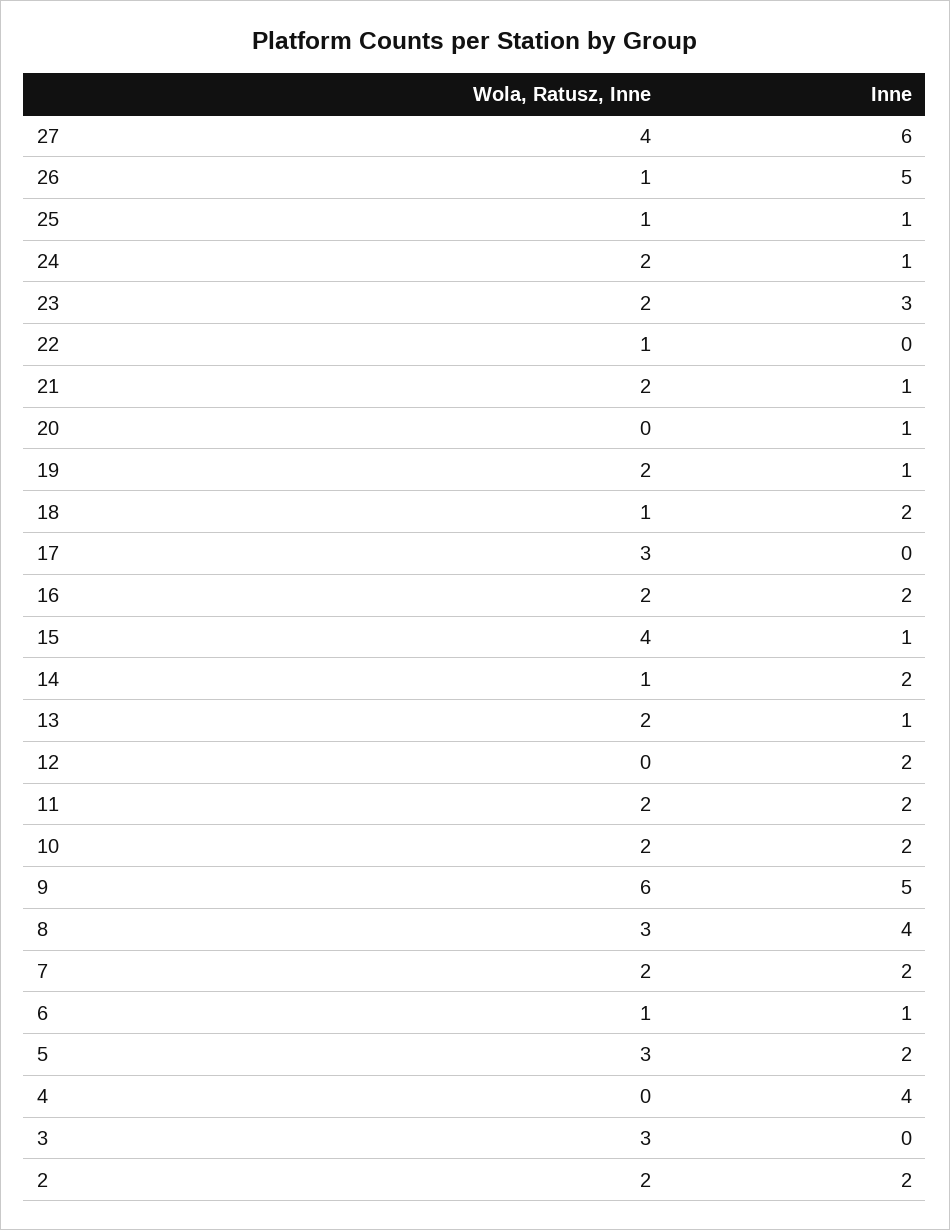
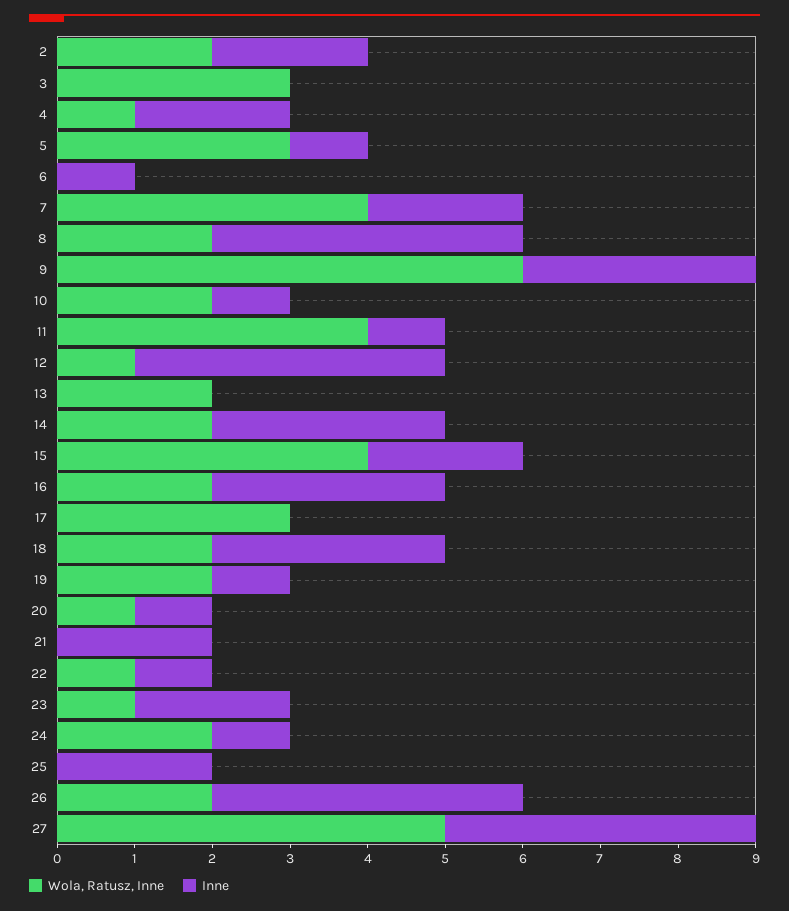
Wola, Ratusz, Inne, 27: 4 -> 5
Inne, 27: 6 -> 4
Wola, Ratusz, Inne, 26: 1 -> 2
Inne, 26: 5 -> 4
Wola, Ratusz, Inne, 25: 1 -> 0
Inne, 25: 1 -> 2
Wola, Ratusz, Inne, 23: 2 -> 1
Inne, 23: 3 -> 2
Inne, 22: 0 -> 1
Wola, Ratusz, Inne, 21: 2 -> 0
Inne, 21: 1 -> 2
Wola, Ratusz, Inne, 20: 0 -> 1
Wola, Ratusz, Inne, 18: 1 -> 2
Inne, 18: 2 -> 3
Inne, 16: 2 -> 3
Inne, 15: 1 -> 2
Wola, Ratusz, Inne, 14: 1 -> 2
Inne, 14: 2 -> 3
Inne, 13: 1 -> 0
Wola, Ratusz, Inne, 12: 0 -> 1
Inne, 12: 2 -> 4
Wola, Ratusz, Inne, 11: 2 -> 4
Inne, 11: 2 -> 1
Inne, 10: 2 -> 1
Inne, 9: 5 -> 3
Wola, Ratusz, Inne, 8: 3 -> 2
Wola, Ratusz, Inne, 7: 2 -> 4
Wola, Ratusz, Inne, 6: 1 -> 0
Inne, 5: 2 -> 1
Wola, Ratusz, Inne, 4: 0 -> 1
Inne, 4: 4 -> 2

